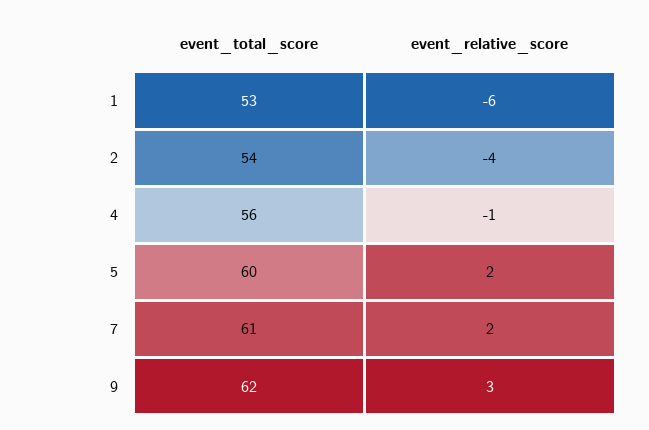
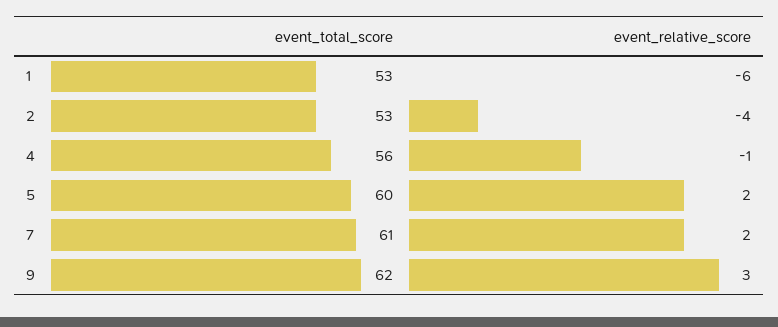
event_total_score, 2: 54 -> 53

